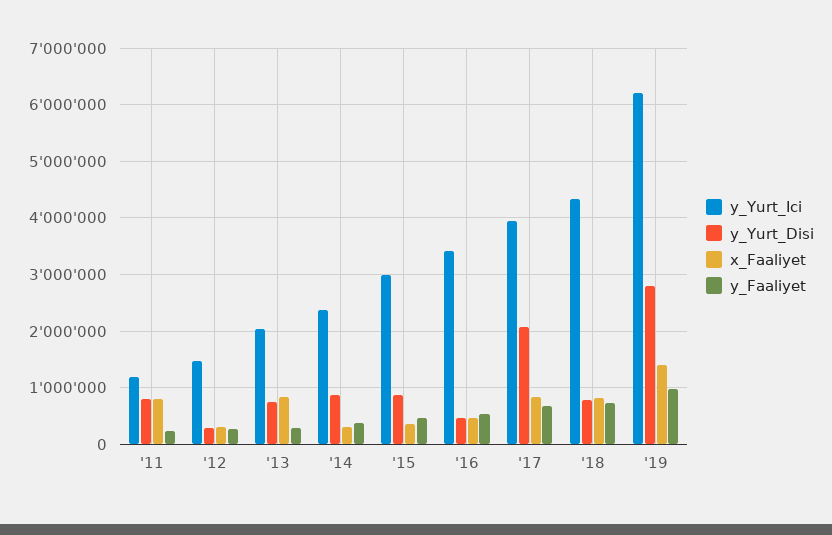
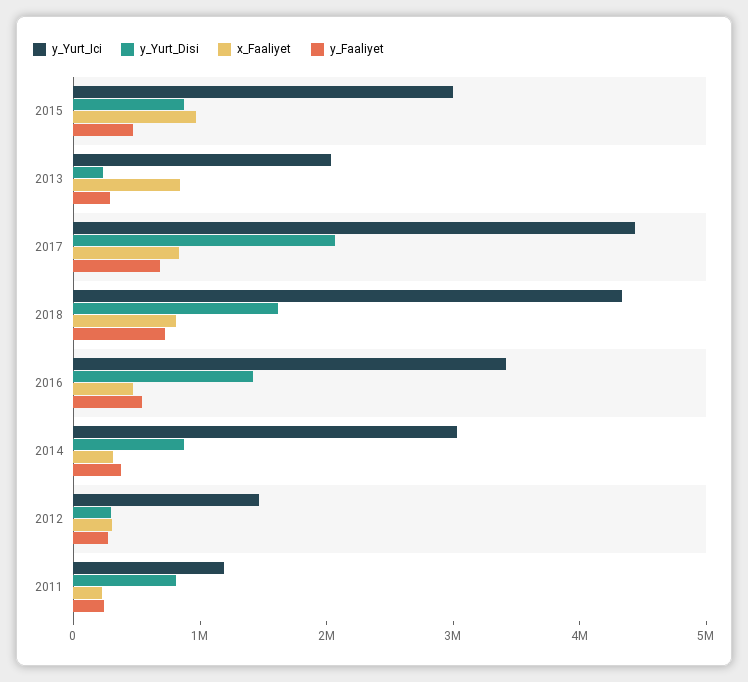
x_Faaliyet, '11: 800000 -> 200000
y_Yurt_Disi, '13: 800000 -> 200000
y_Yurt_Ici, '14: 2400000 -> 3000000
x_Faaliyet, '15: 400000 -> 1000000
y_Yurt_Disi, '16: 400000 -> 1400000
y_Yurt_Ici, '17: 4000000 -> 4400000
y_Yurt_Disi, '18: 800000 -> 1600000
y_Yurt_Ici, '19: 6200000 -> none
y_Yurt_Disi, '19: 2800000 -> none
x_Faaliyet, '19: 1400000 -> none
y_Faaliyet, '19: 1000000 -> none

